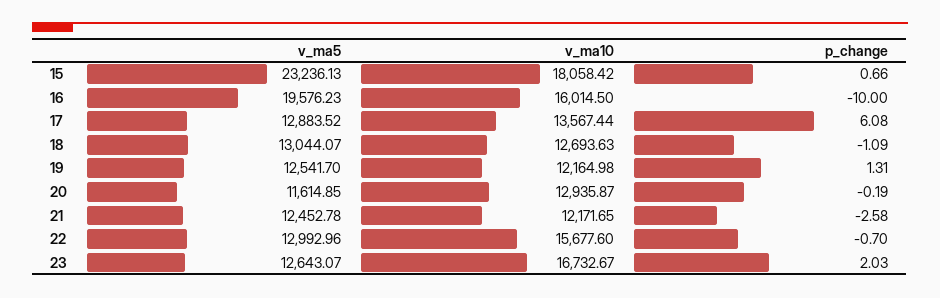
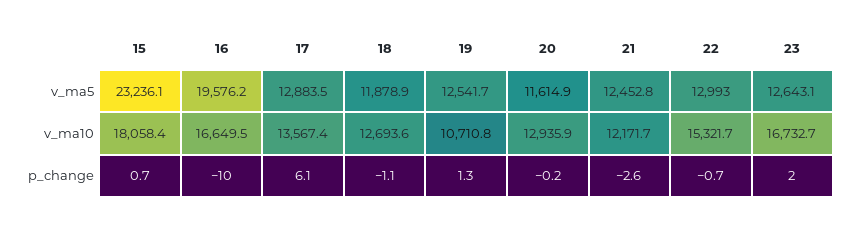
v_ma10, 16: 16014.5 -> 16649.5
v_ma5, 18: 13044.07 -> 11878.9
v_ma10, 19: 12164.98 -> 10710.8
v_ma10, 22: 15677.6 -> 15321.7

